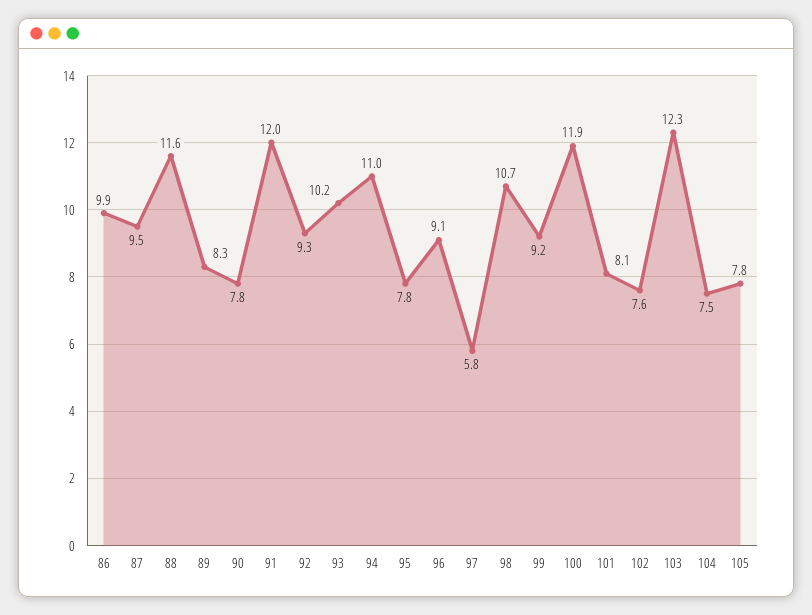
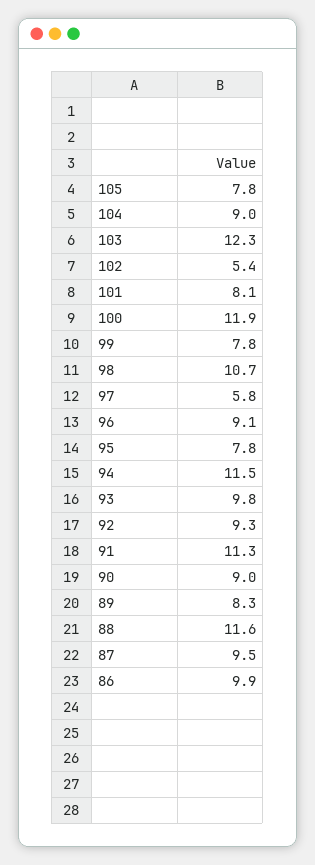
90: 7.8 -> 9
91: 12 -> 11.3
93: 10.2 -> 9.8
94: 11 -> 11.5
99: 9.2 -> 7.8
102: 7.6 -> 5.4
104: 7.5 -> 9

